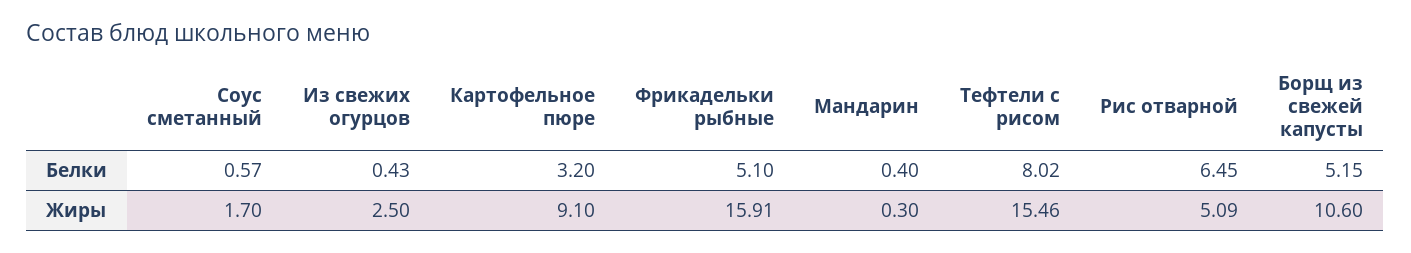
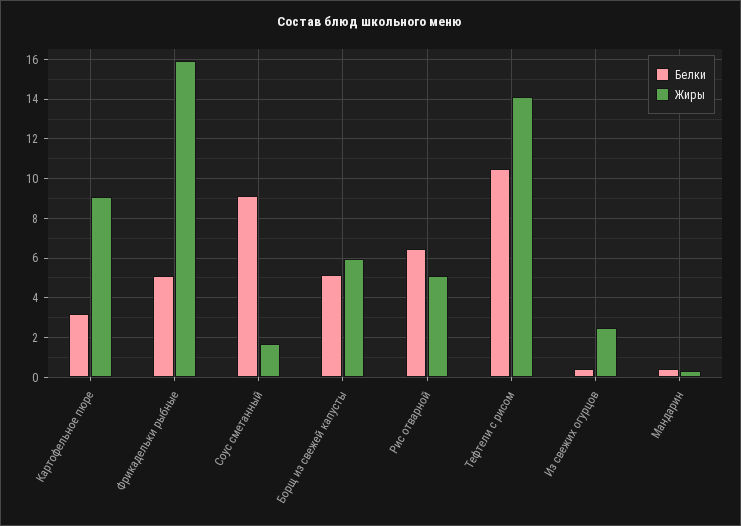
Белки, Соус сметанный: 0.57 -> 9
Белки, Тефтели с рисом: 8.02 -> 10.5
Жиры, Тефтели с рисом: 15.46 -> 14
Жиры, Борщ из свежей капусты: 10.6 -> 6

